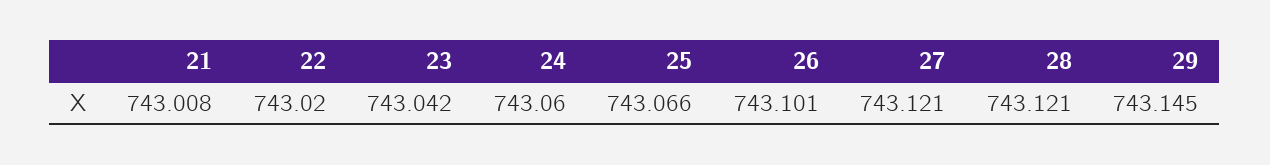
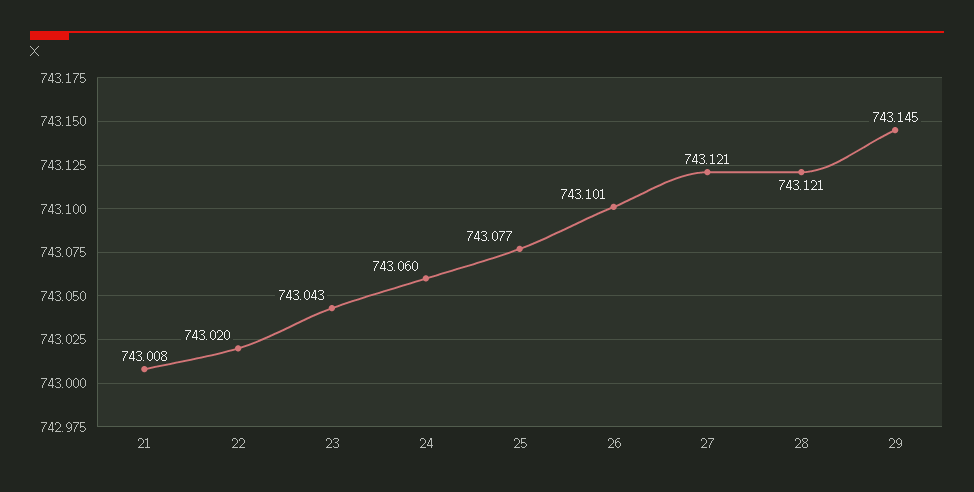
23: 743.042 -> 743.043
25: 743.066 -> 743.077

